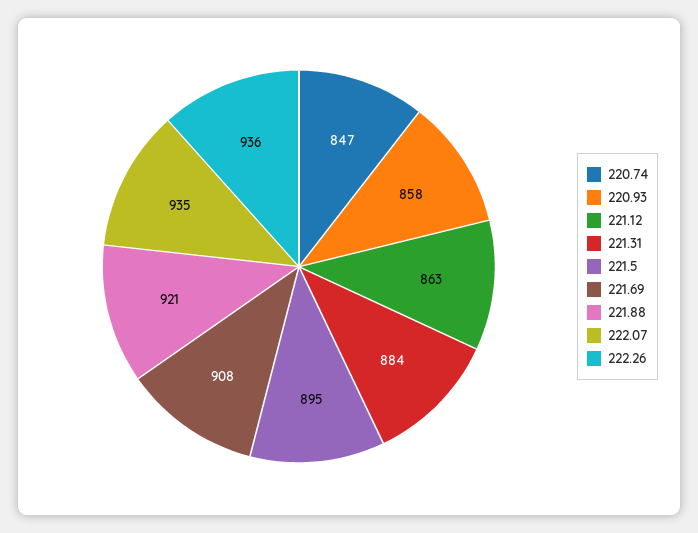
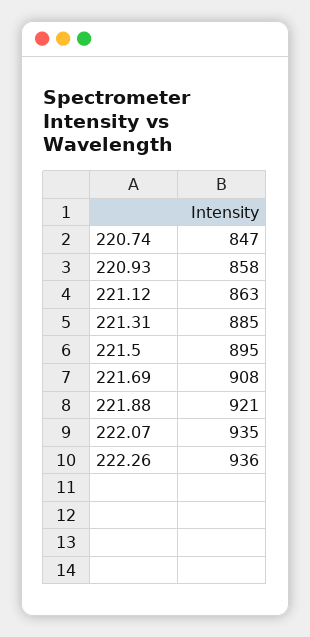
221.31: 884 -> 885

